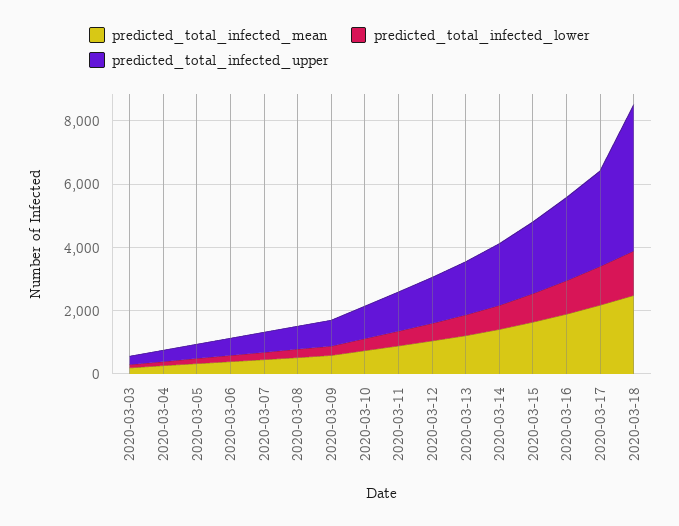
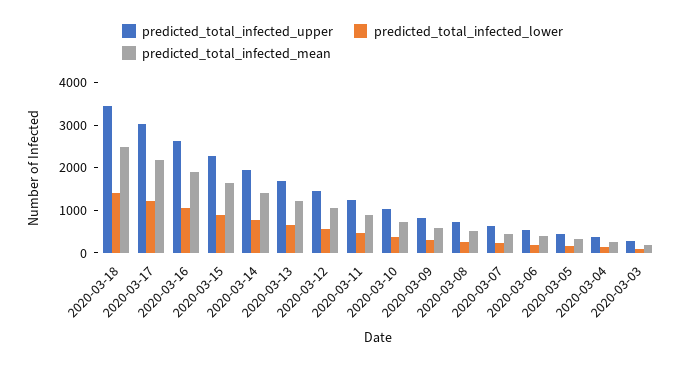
predicted_total_infected_upper, 2020-03-18: 4500 -> 3400

